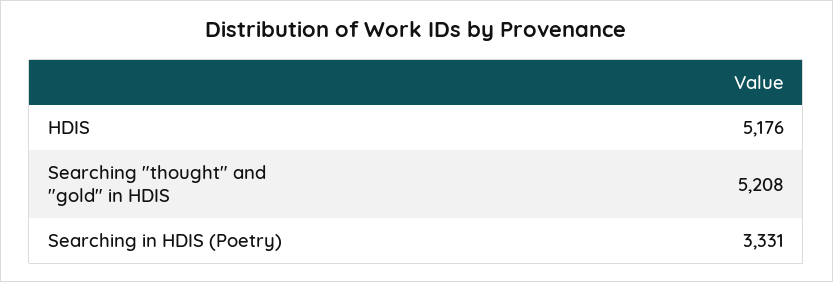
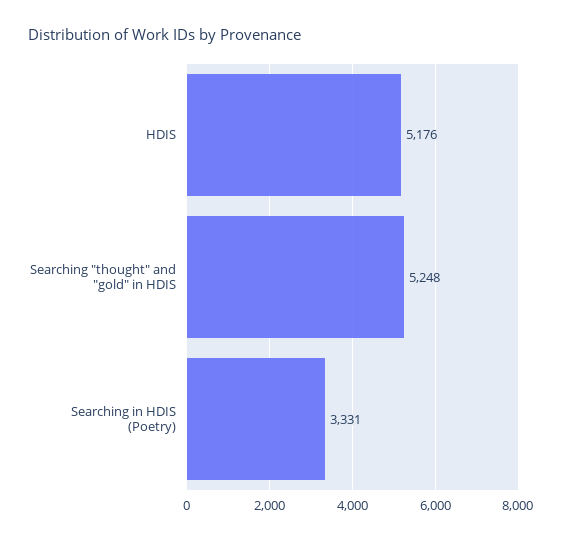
Searching "thought" and "gold" in HDIS: 5208 -> 5248

